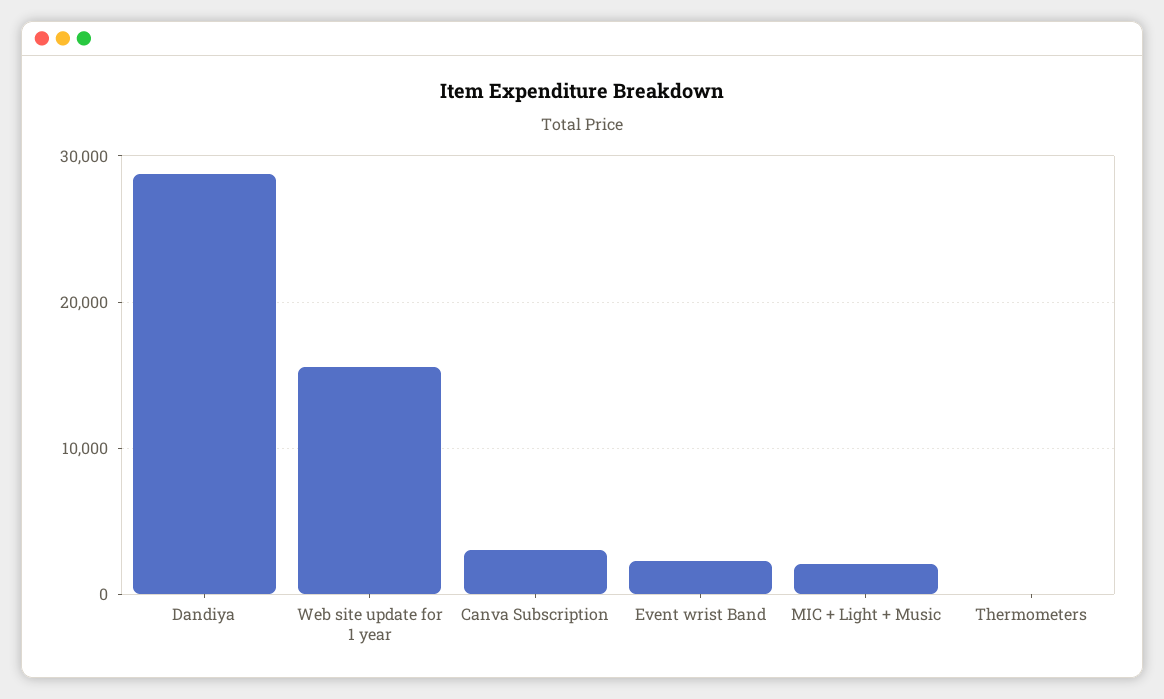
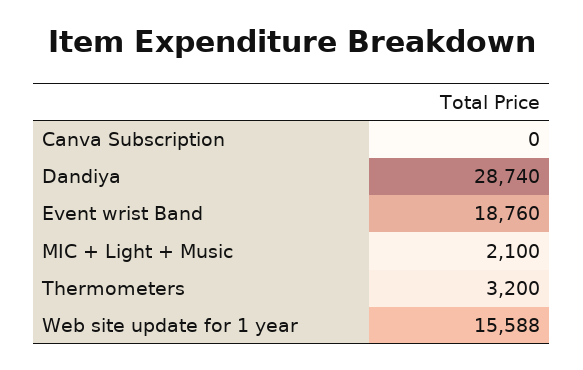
Canva Subscription: 3000 -> 0
Event wrist Band: 2000 -> 18760
Thermometers: 0 -> 3200

